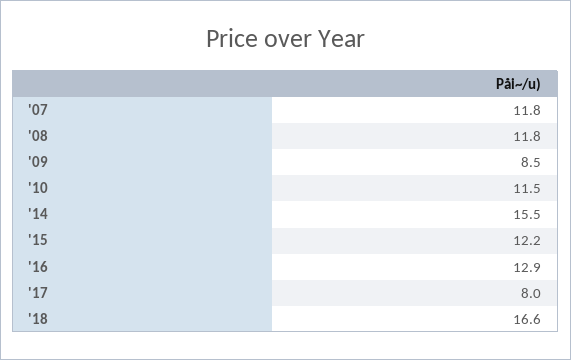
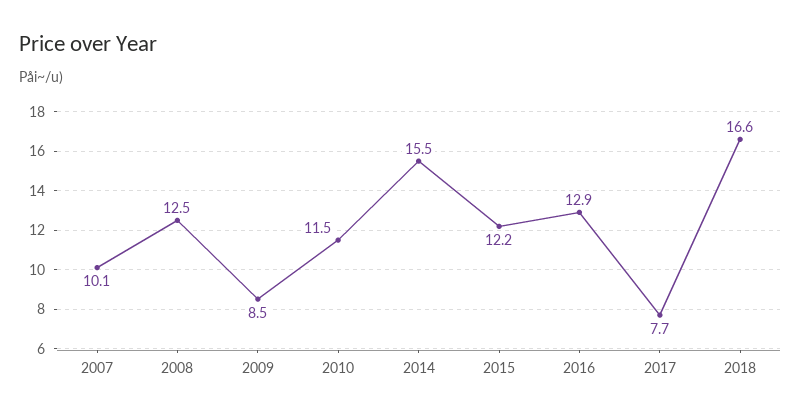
'07: 11.8 -> 10.1
'08: 11.8 -> 12.5
'17: 8 -> 7.7

